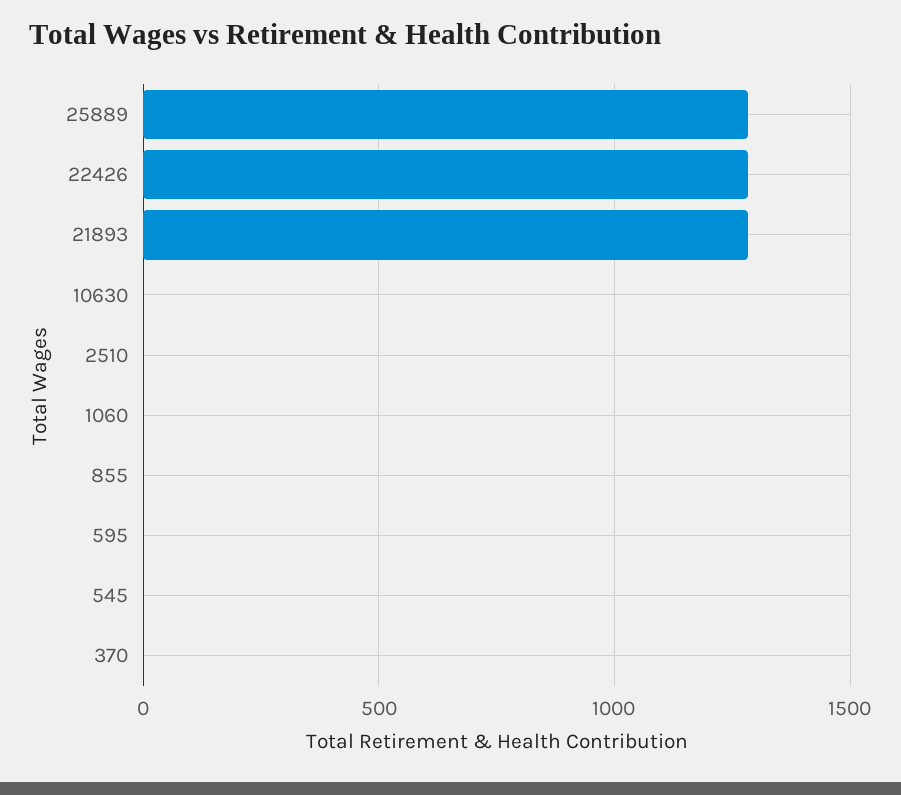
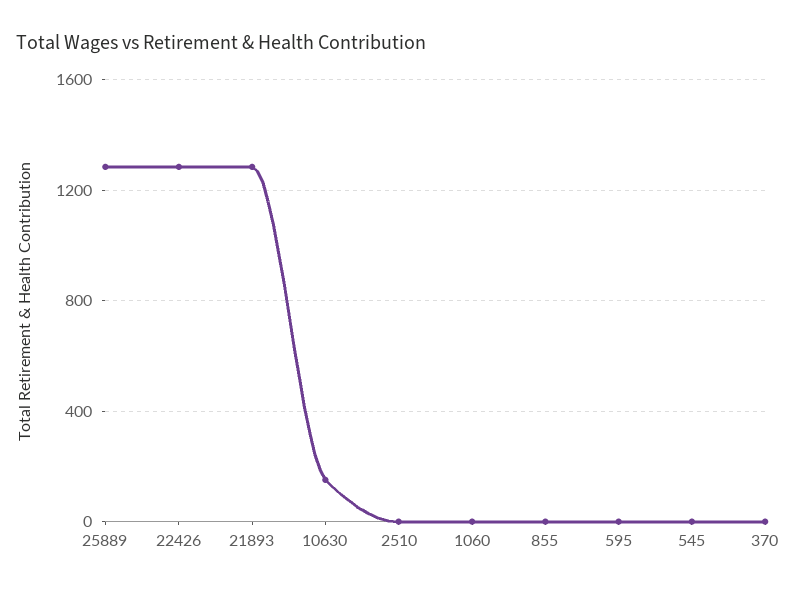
10630: 0 -> 150

